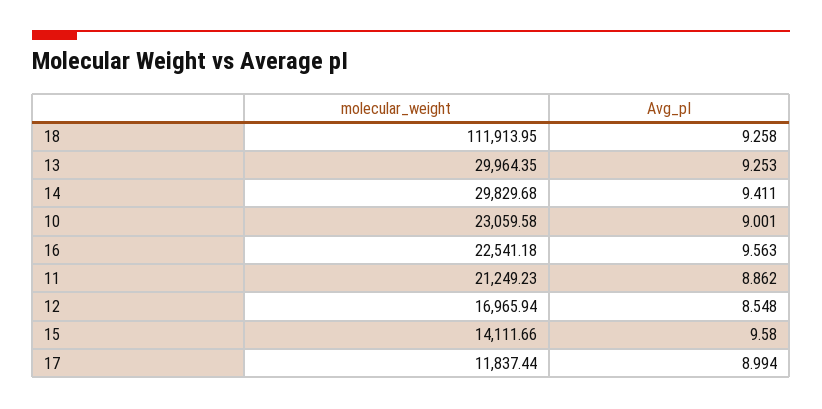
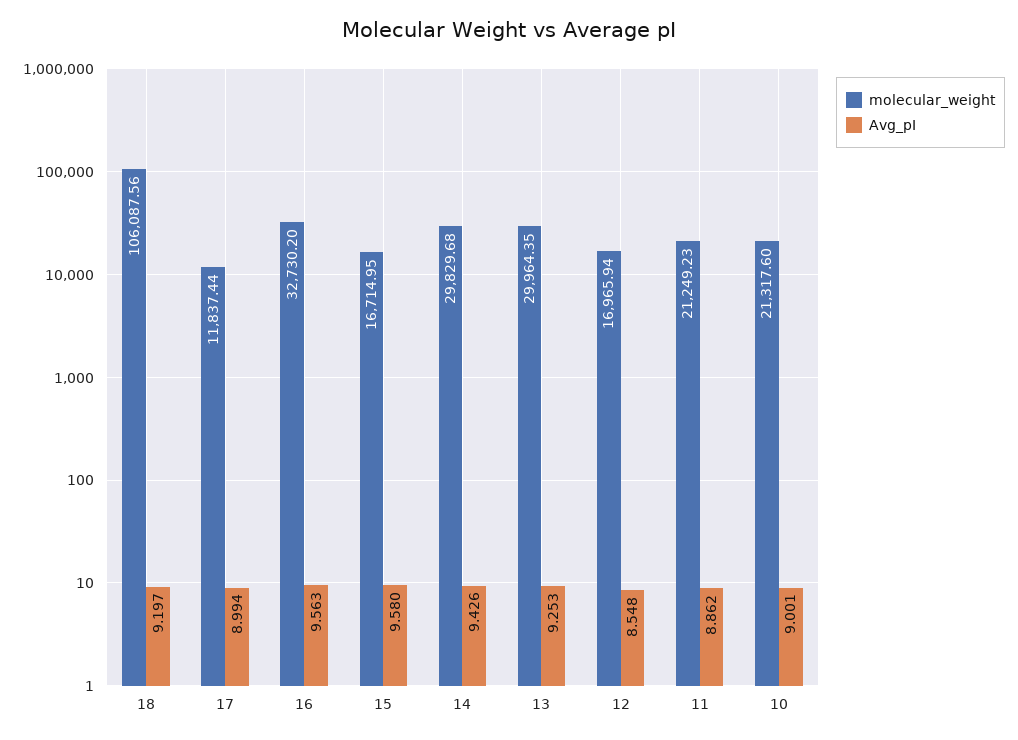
molecular_weight, 18: 111913.95 -> 106087.56
Avg_pI, 18: 9.258 -> 9.197
Avg_pI, 14: 9.411 -> 9.426
molecular_weight, 10: 23059.58 -> 21317.6
molecular_weight, 16: 22541.18 -> 32730.2
molecular_weight, 15: 14111.66 -> 16714.95

